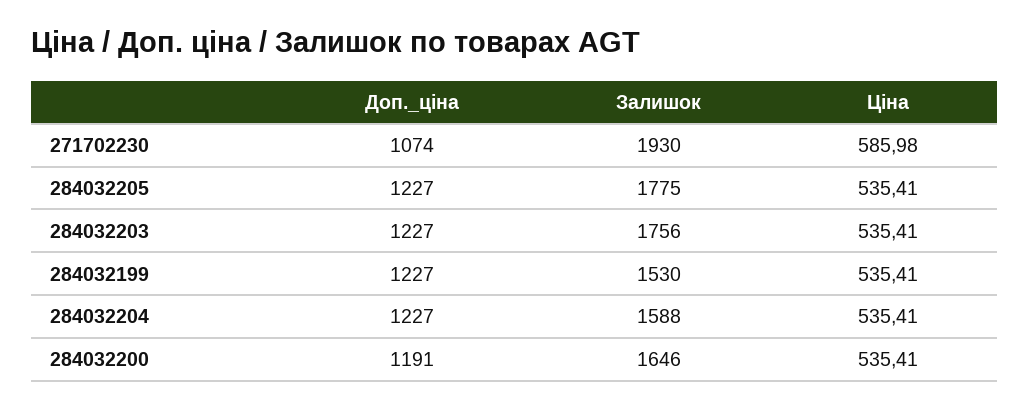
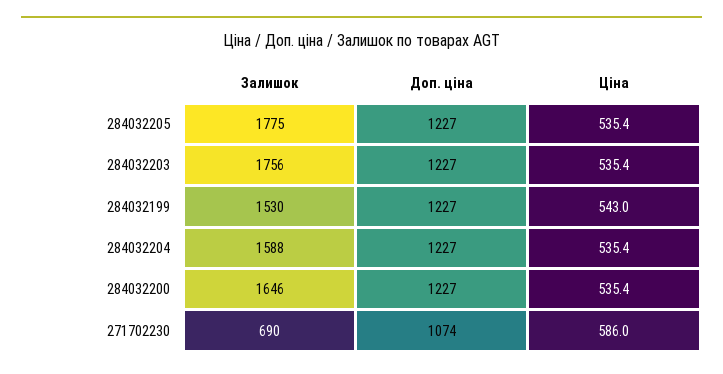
Залишок, 271702230: 1930 -> 690
Ціна, 284032199: 535.41 -> 543
Доп._ціна, 284032200: 1191 -> 1227

